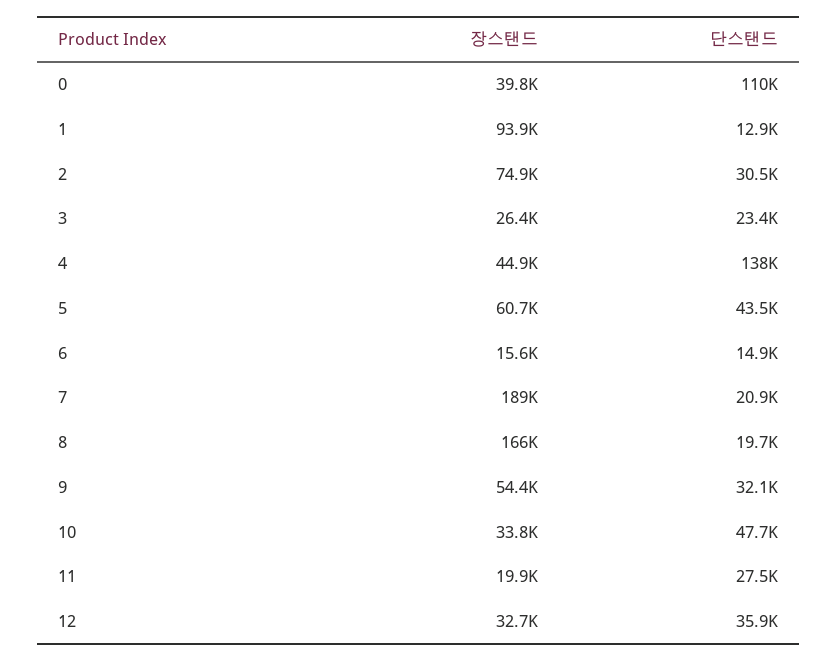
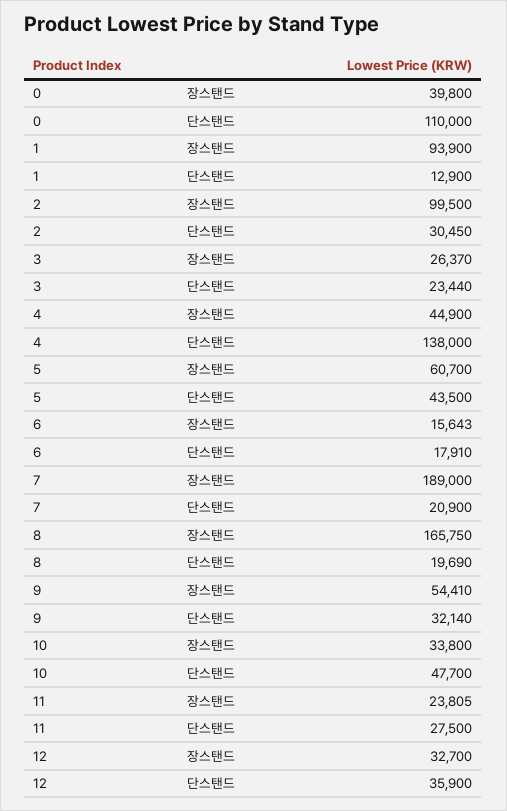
장스탠드, 2: 74900 -> 99500
단스탠드, 6: 14900 -> 17910
장스탠드, 11: 19900 -> 23805

